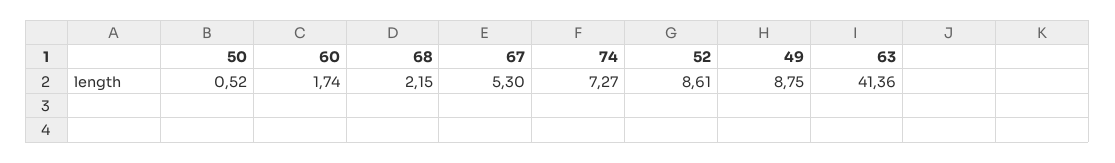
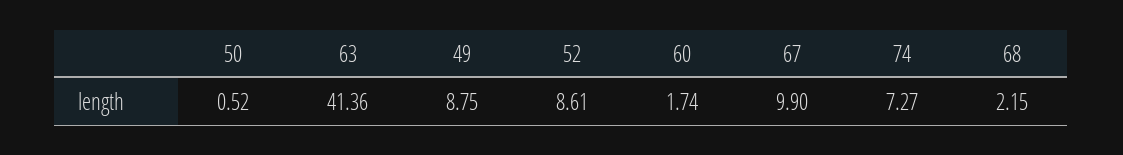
67: 5.3 -> 9.9

